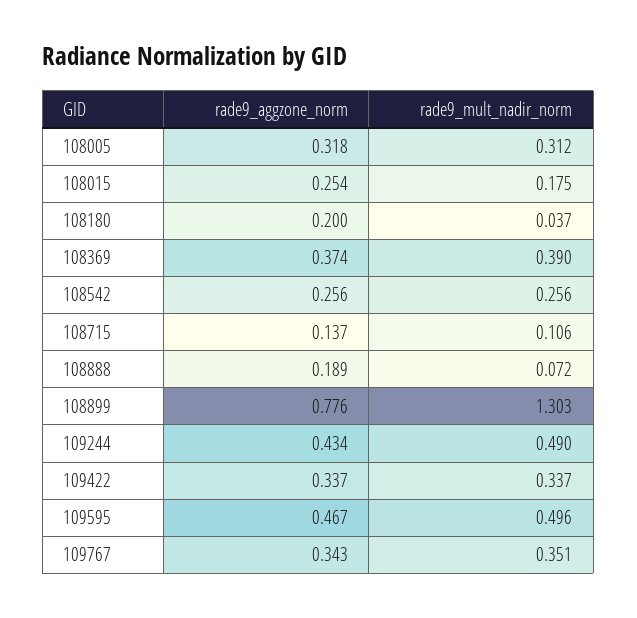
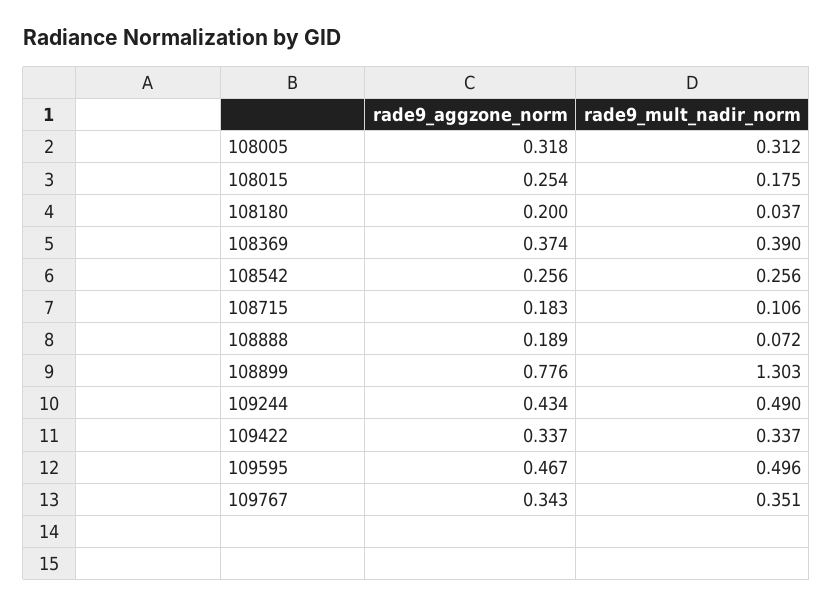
rade9_aggzone_norm, 108715: 0.137 -> 0.183

